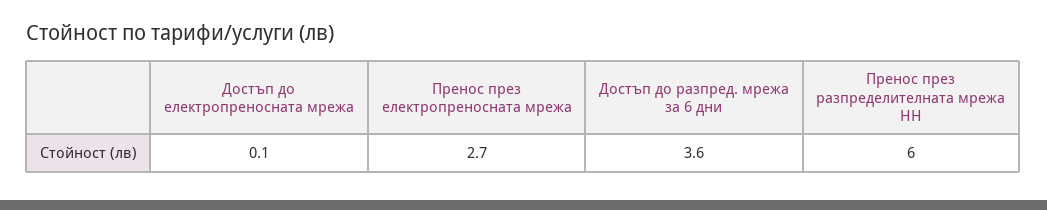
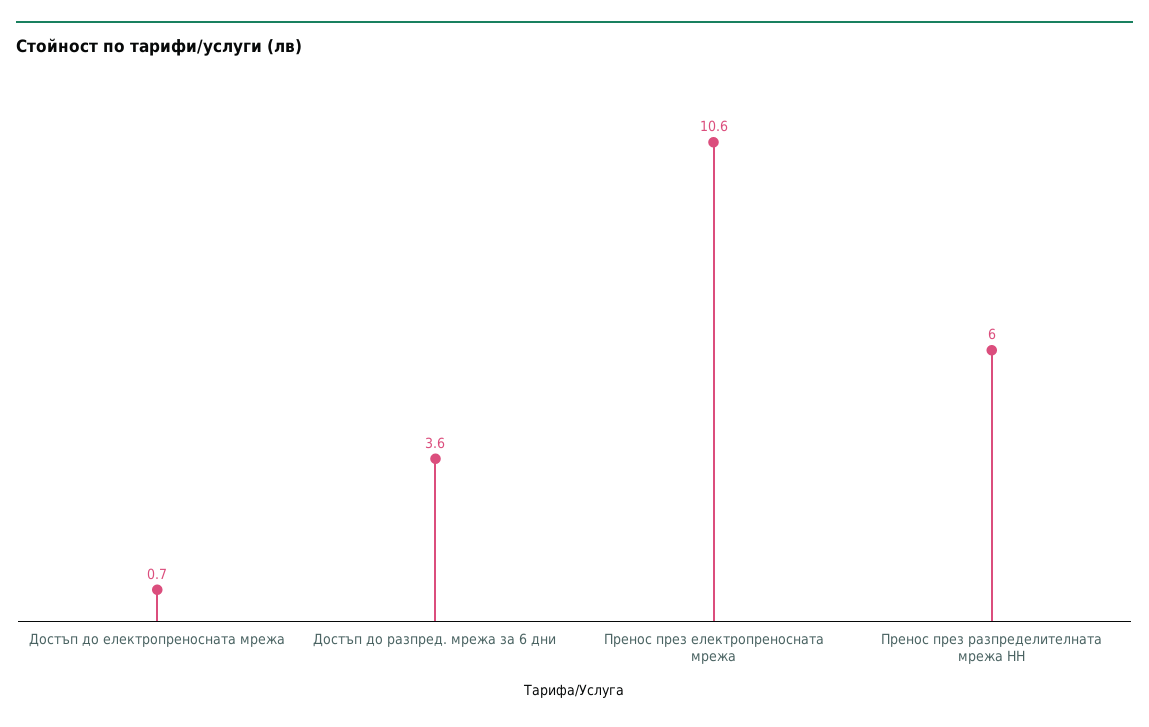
Достъп до електропреносната мрежа: 0.1 -> 0.7
Пренос през електропреносната мрежа: 2.7 -> 10.6

